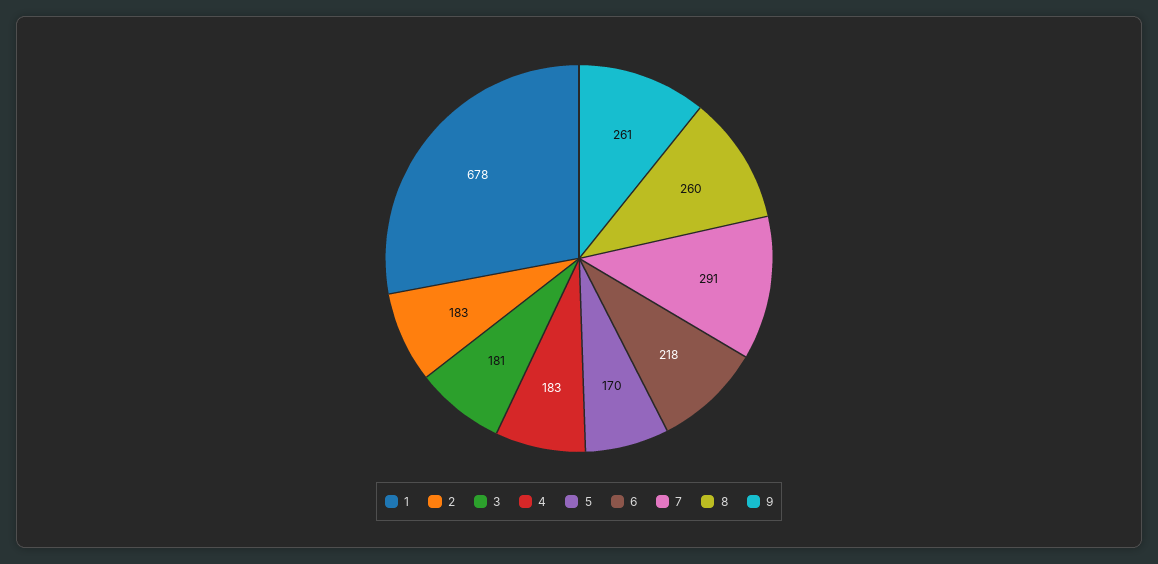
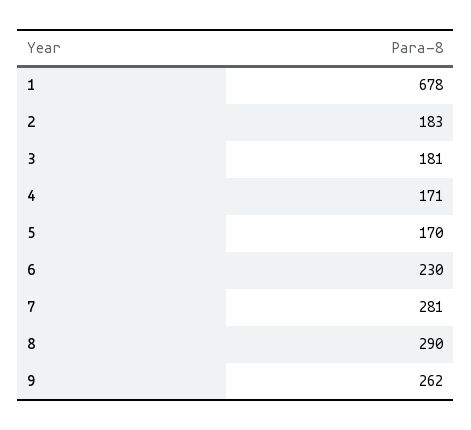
4: 183 -> 171
6: 218 -> 230
7: 291 -> 281
8: 260 -> 290
9: 261 -> 262

